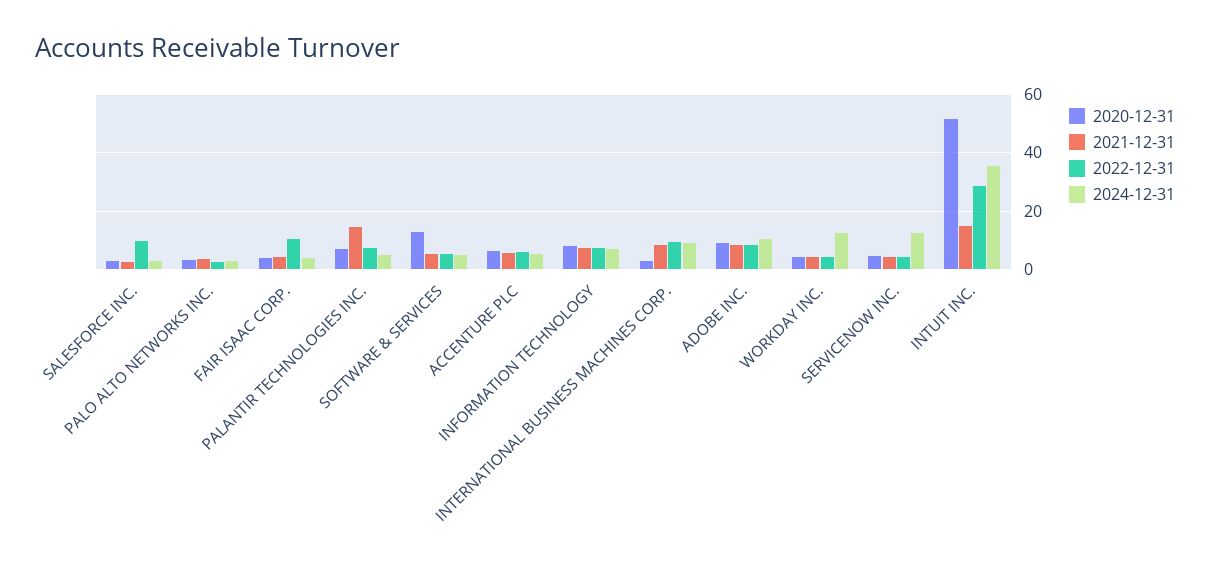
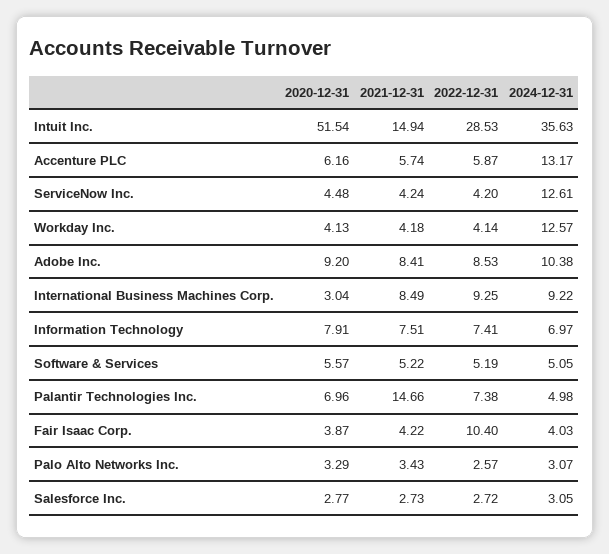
2022-12-31, SALESFORCE INC.: 10 -> 2.72
2020-12-31, SOFTWARE & SERVICES: 12.5 -> 5.57
2024-12-31, ACCENTURE PLC: 5 -> 13.17

